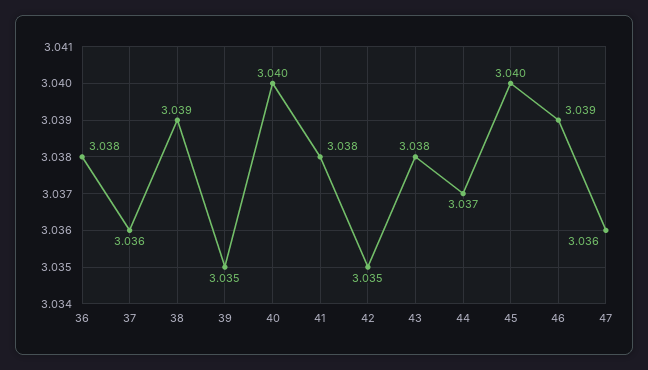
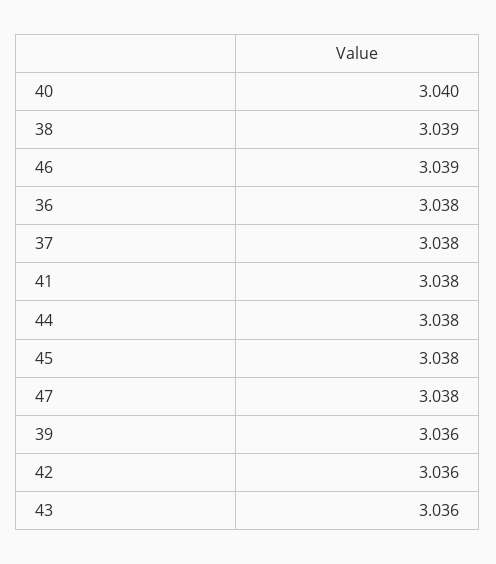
37: 3.036 -> 3.038
39: 3.035 -> 3.036
42: 3.035 -> 3.036
43: 3.038 -> 3.036
44: 3.037 -> 3.038
45: 3.04 -> 3.038
47: 3.036 -> 3.038

